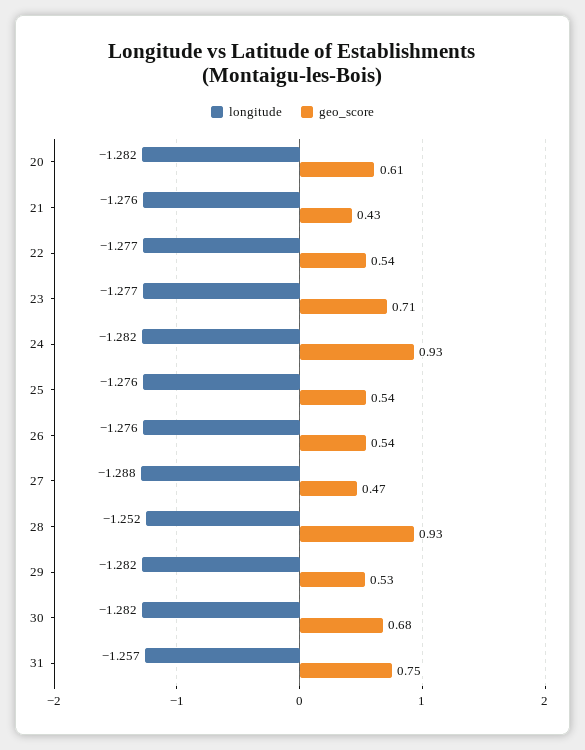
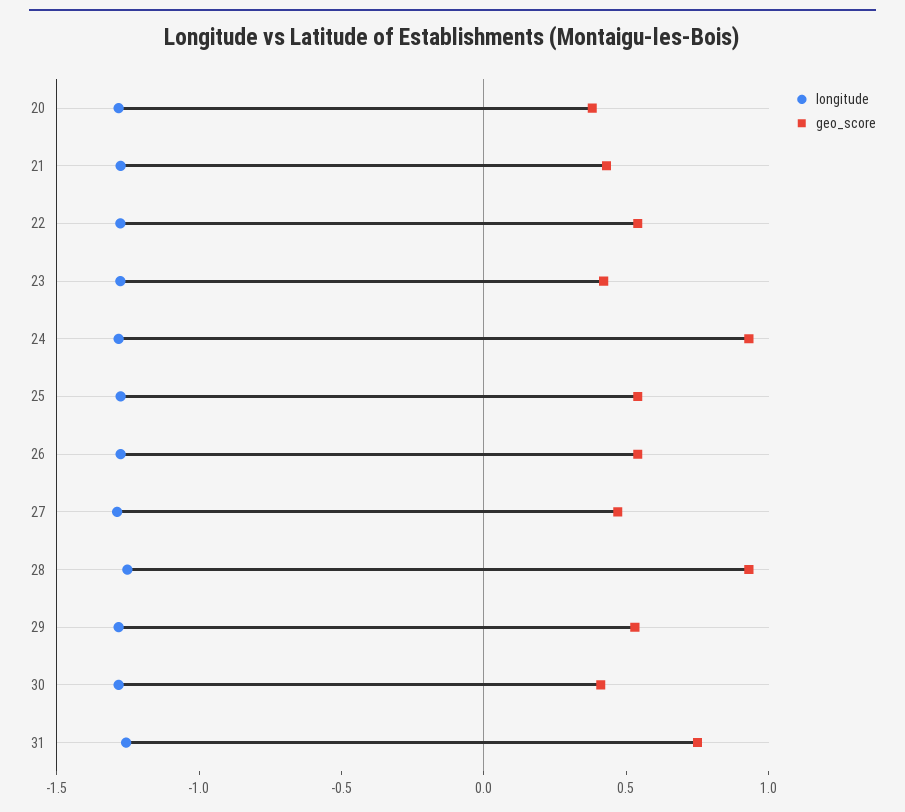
geo_score, 20: 0.61 -> 0.4
geo_score, 23: 0.71 -> 0.4
geo_score, 30: 0.68 -> 0.4

